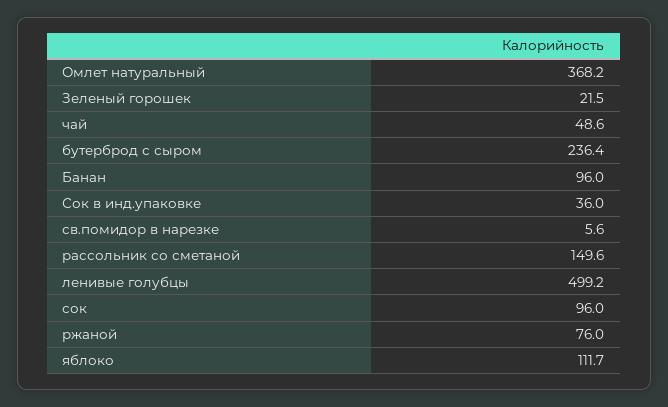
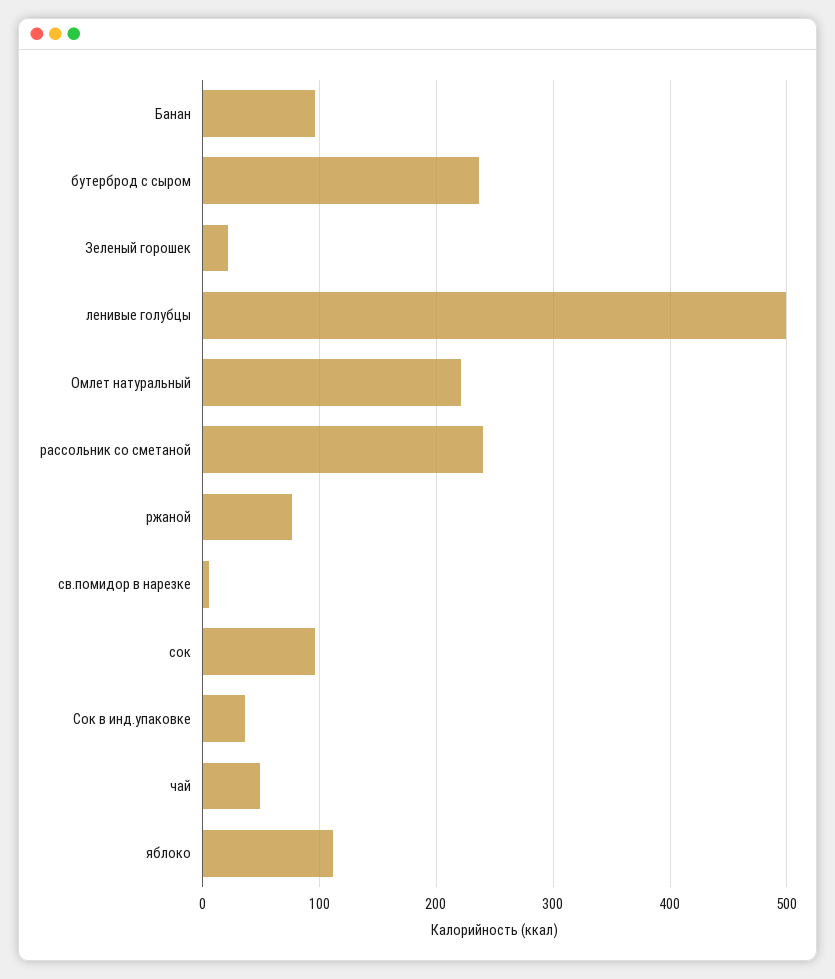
Омлет натуральный: 368.2 -> 220
рассольник со сметаной: 149.6 -> 240

